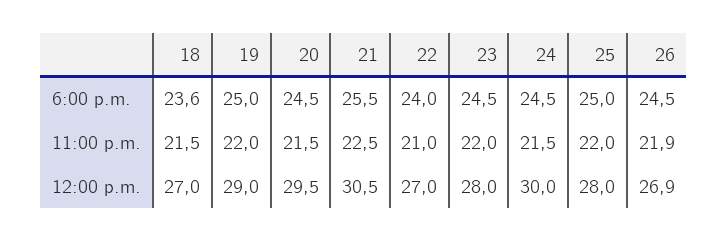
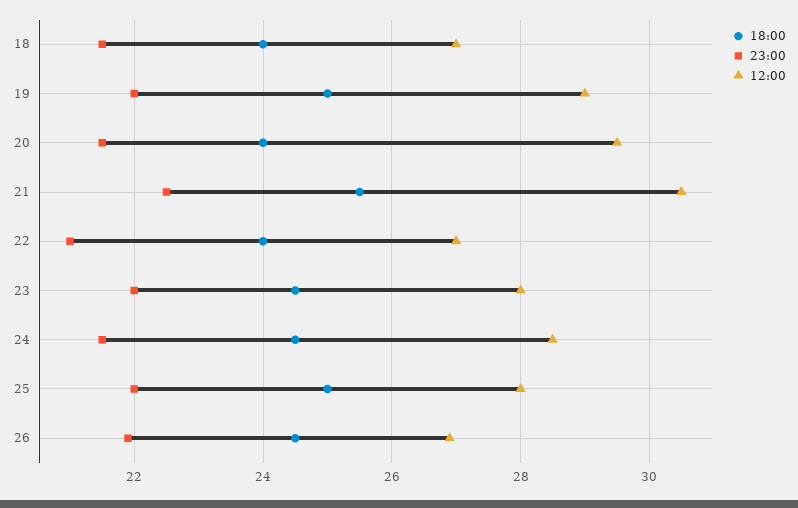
6:00 p.m., 18: 23.6 -> 24
6:00 p.m., 20: 24.5 -> 24
12:00 p.m., 24: 30 -> 28.5

